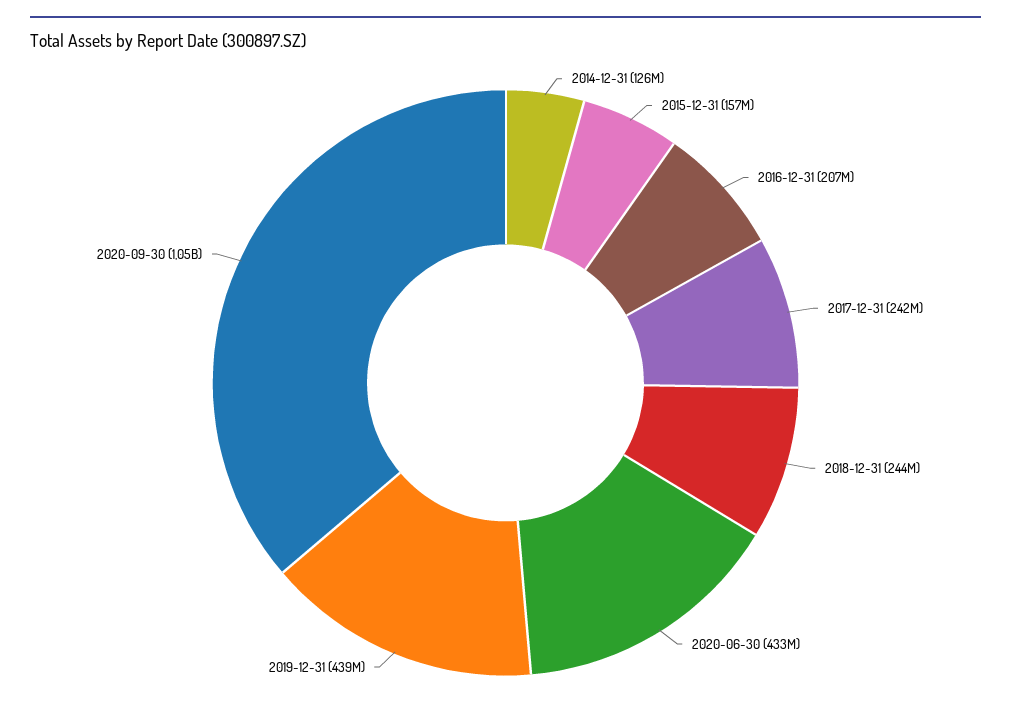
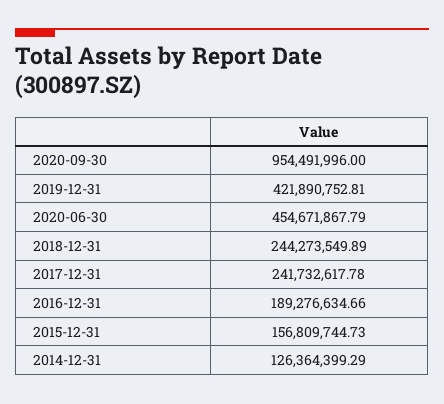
2016-12-31: 207000000 -> 189276634.66
2020-06-30: 433000000 -> 454671867.79
2019-12-31: 439000000 -> 421890752.81
2020-09-30: 1050000000 -> 954491996

